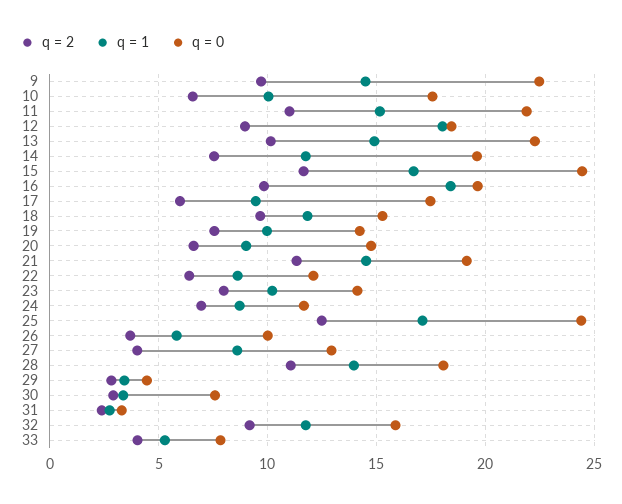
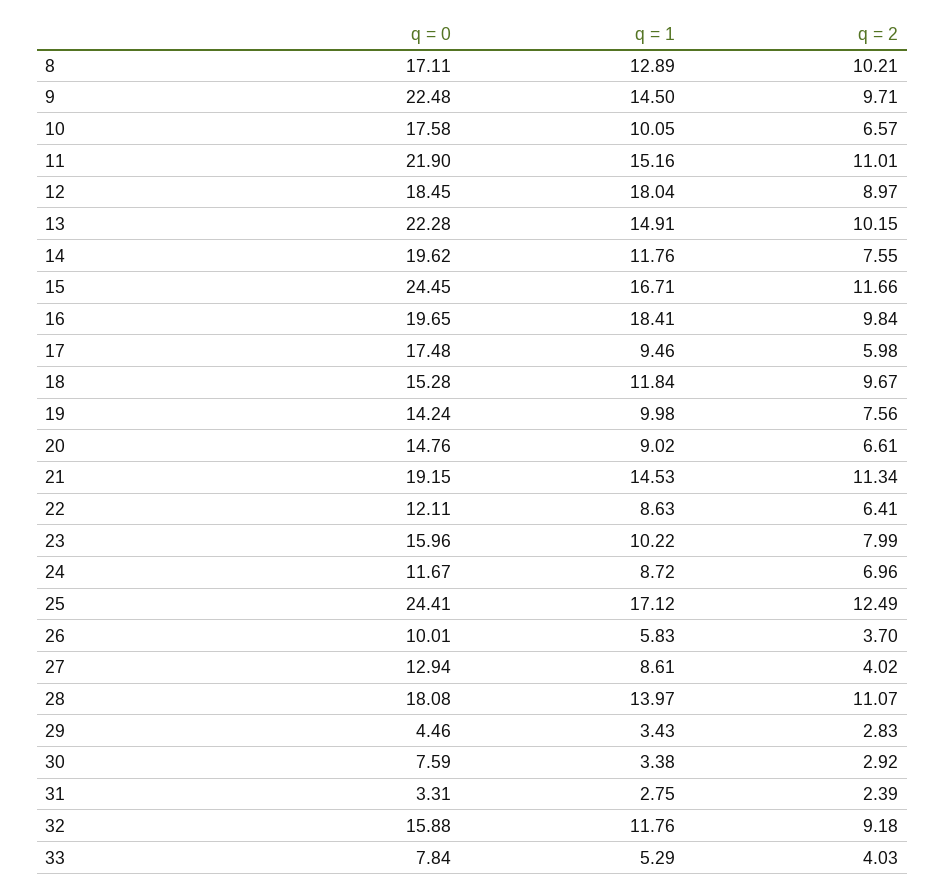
q = 0, 23: 14 -> 15.96
q = 0, 8: none -> 17.11
q = 1, 8: none -> 12.89
q = 2, 8: none -> 10.21

